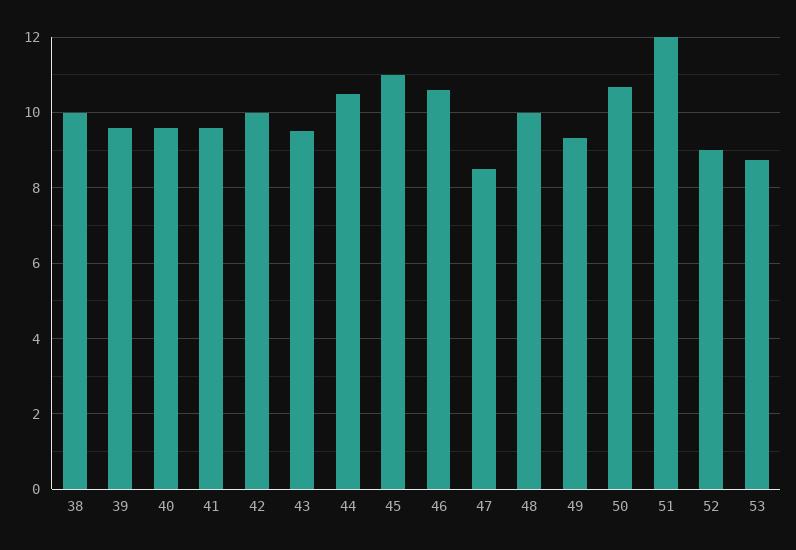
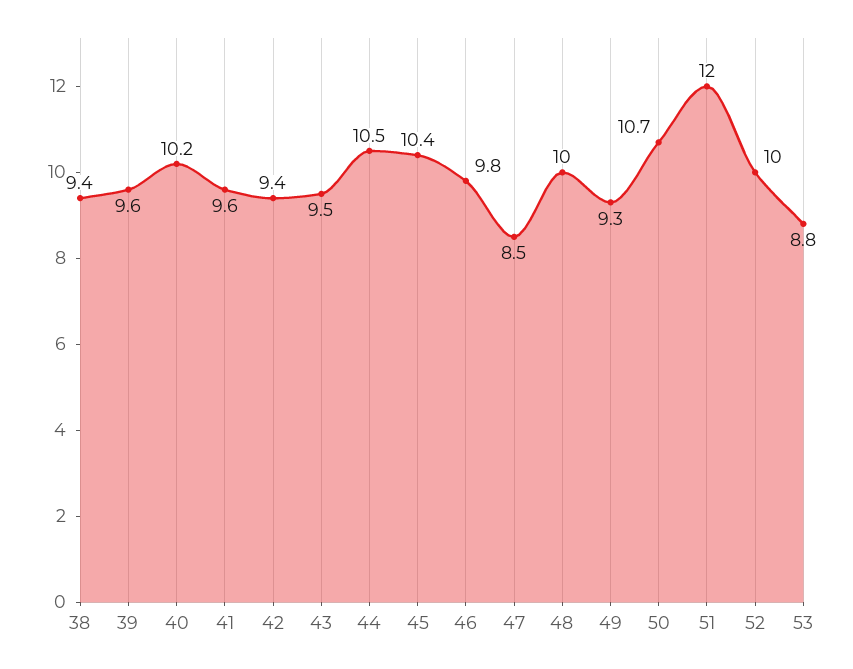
38: 10 -> 9.4
40: 9.6 -> 10.2
42: 10 -> 9.4
45: 11 -> 10.4
46: 10.6 -> 9.8
52: 9 -> 10

